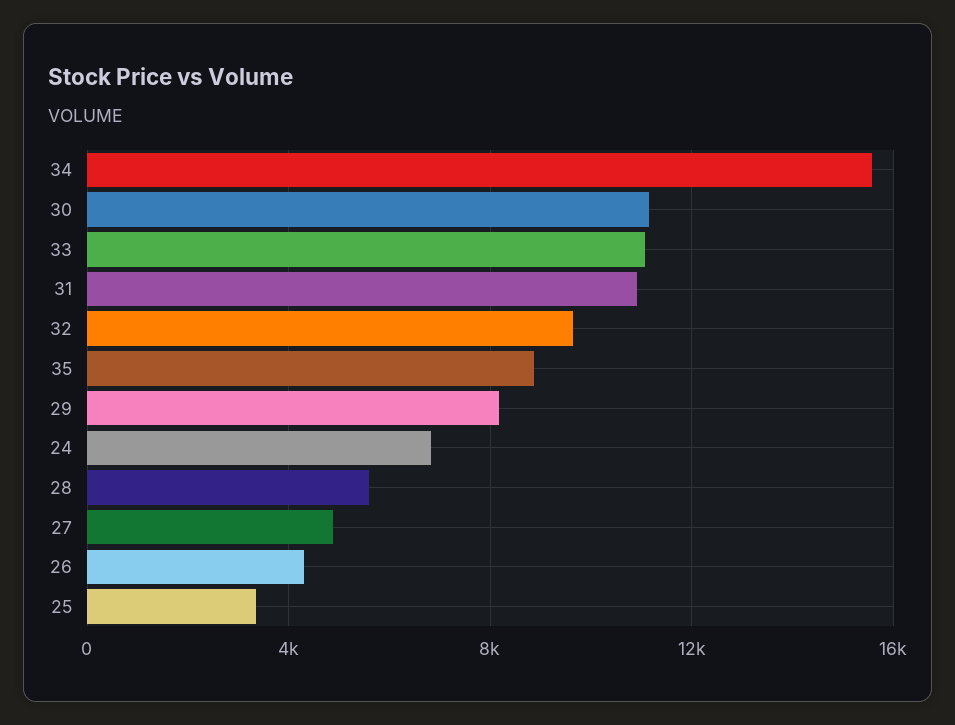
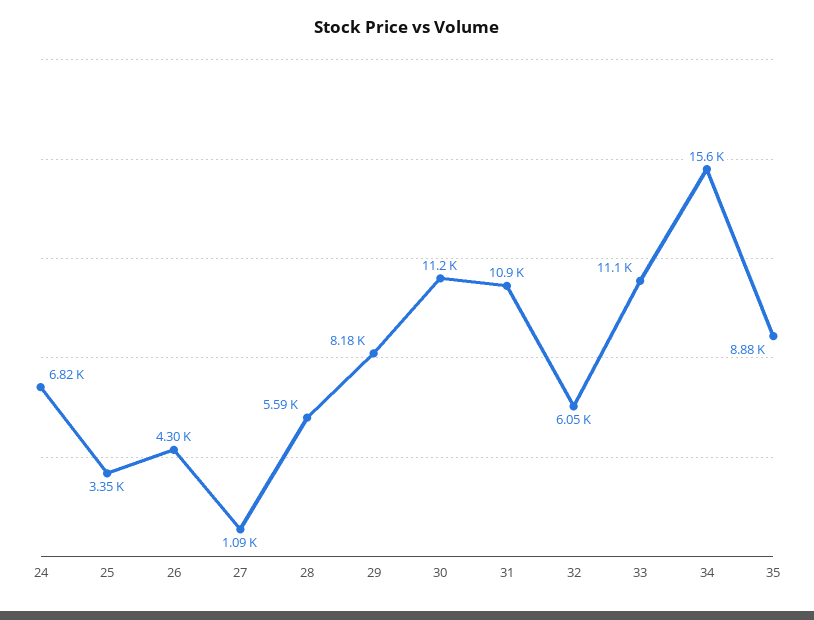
32: 9500 -> 6050
27: 5000 -> 1090

